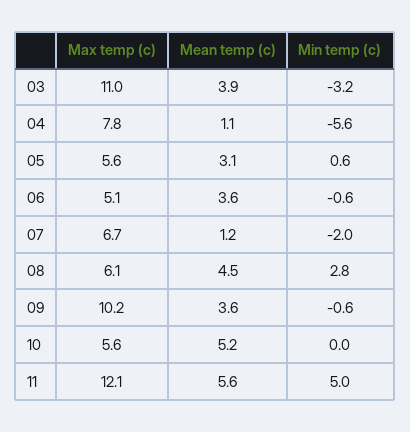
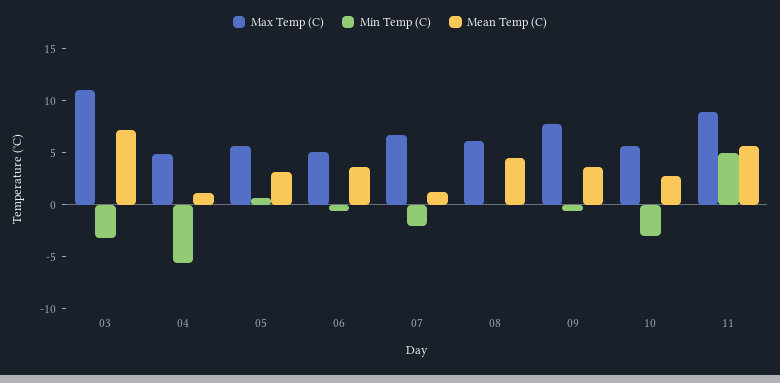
Mean temp (c), 03: 3.9 -> 7
Max temp (c), 04: 7.8 -> 5
Min temp (c), 08: 2.8 -> 0
Max temp (c), 09: 10.2 -> 8
Mean temp (c), 10: 5.2 -> 3
Min temp (c), 10: 0 -> -3
Max temp (c), 11: 12.1 -> 9

